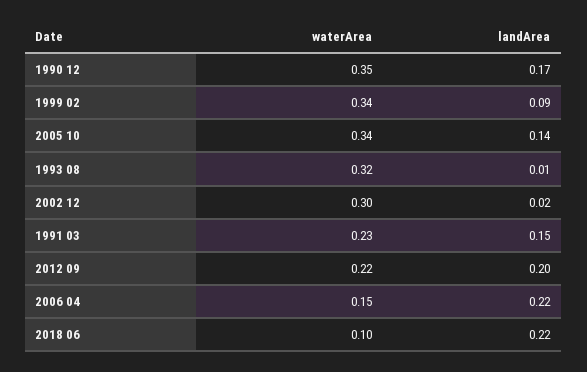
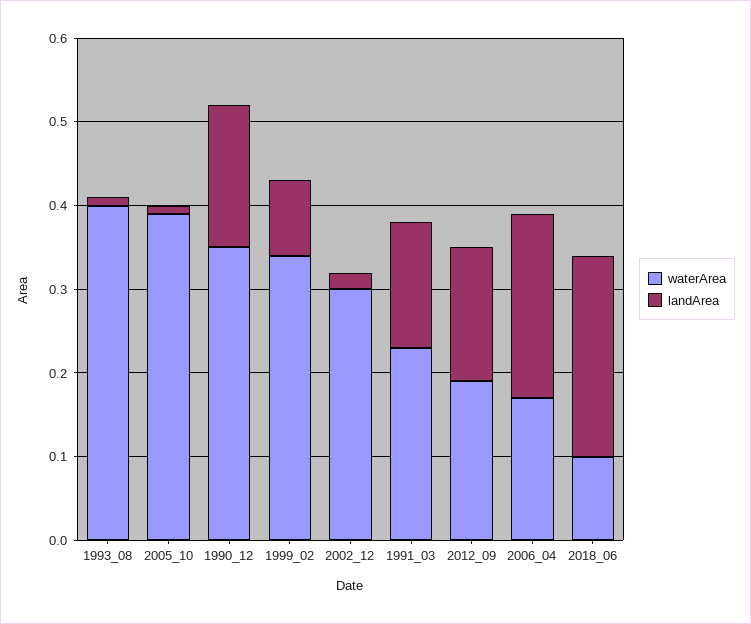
waterArea, 2005 10: 0.34 -> 0.39
landArea, 2005 10: 0.14 -> 0.01
waterArea, 1993 08: 0.32 -> 0.4
waterArea, 2012 09: 0.22 -> 0.19
landArea, 2012 09: 0.2 -> 0.16
waterArea, 2006 04: 0.15 -> 0.17
landArea, 2018 06: 0.22 -> 0.24

